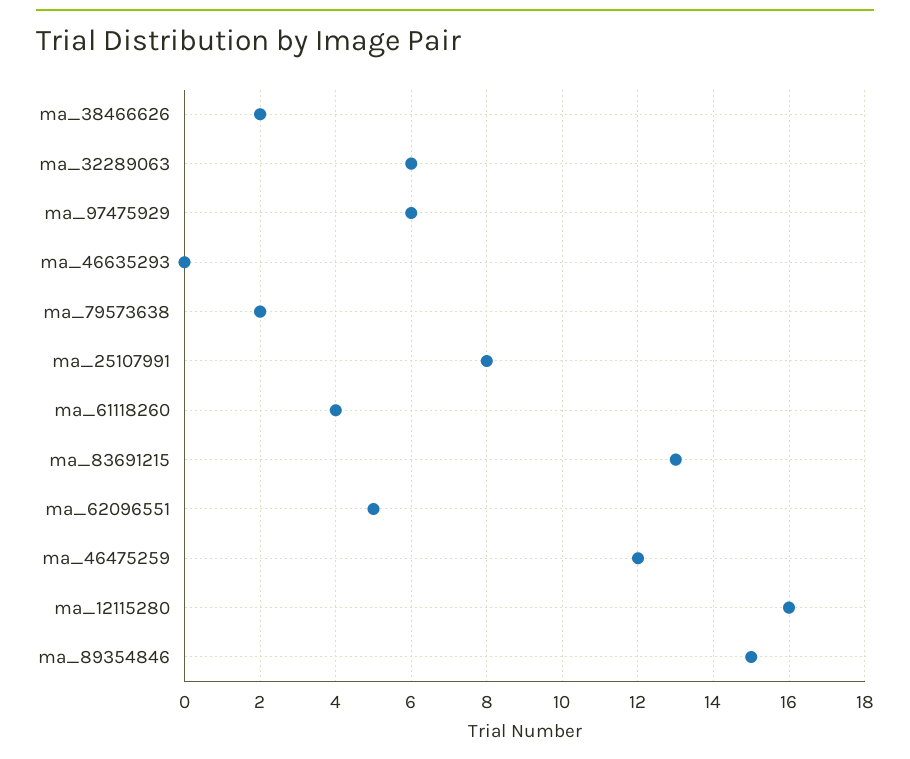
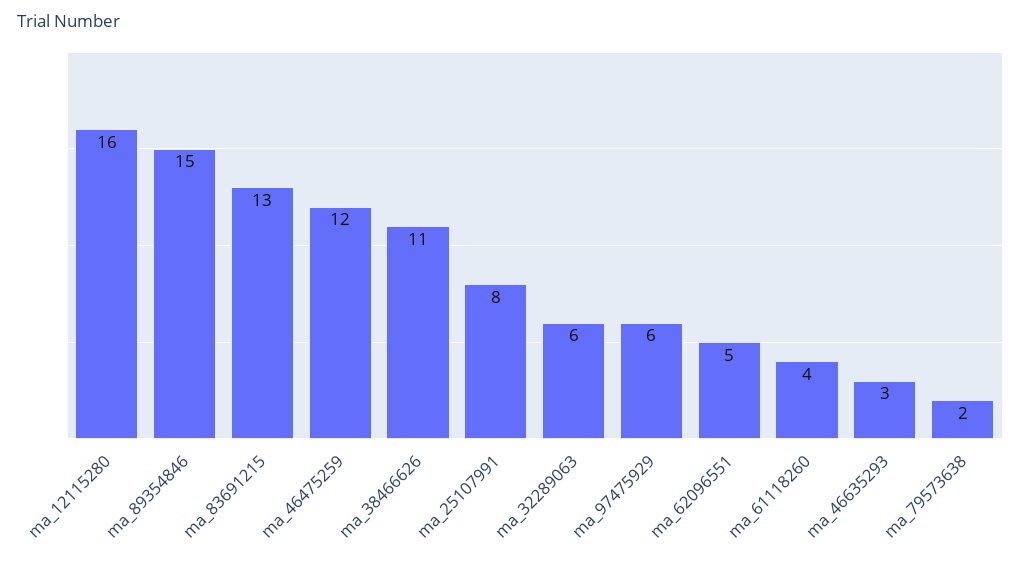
ma_38466626: 2 -> 11
ma_46635293: 0 -> 3

